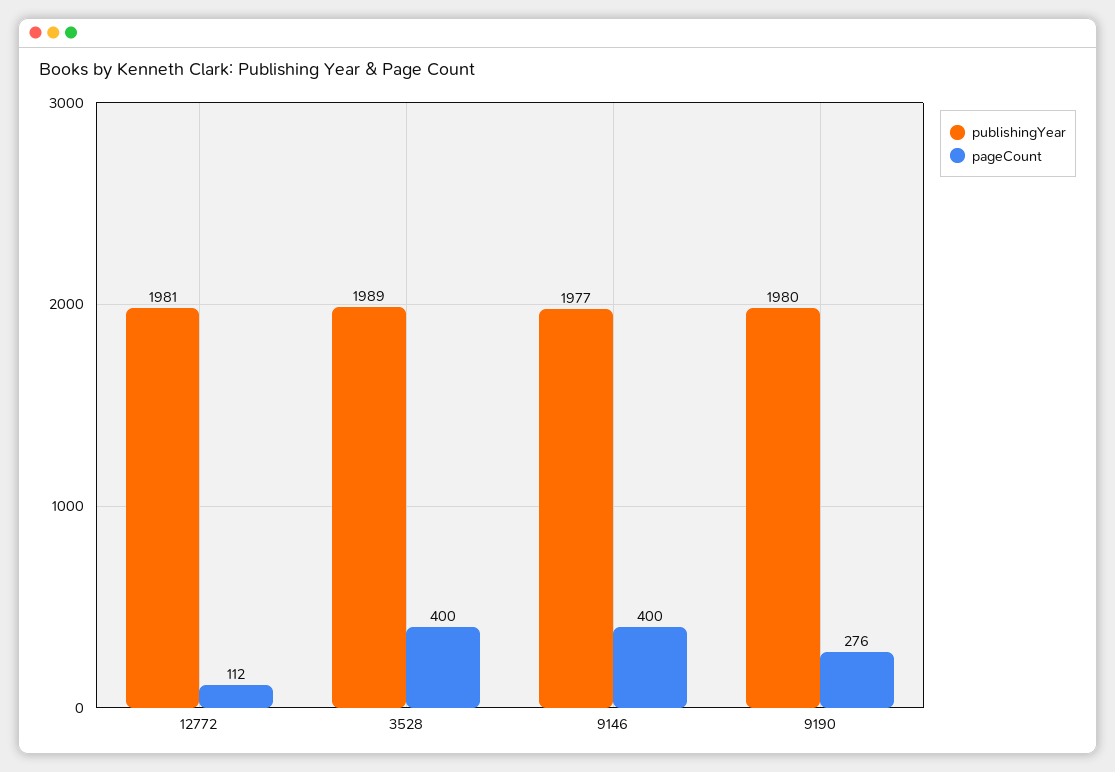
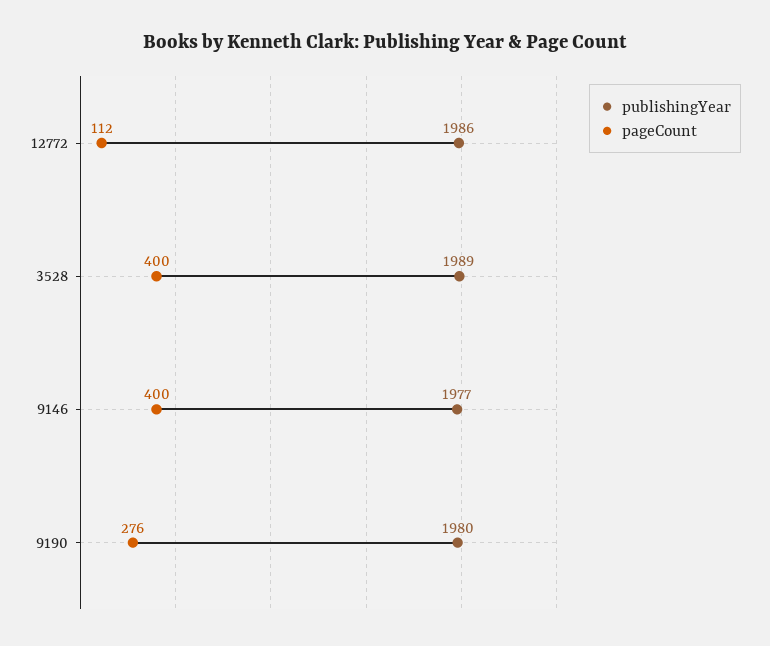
publishingYear, 12772: 1981 -> 1986

